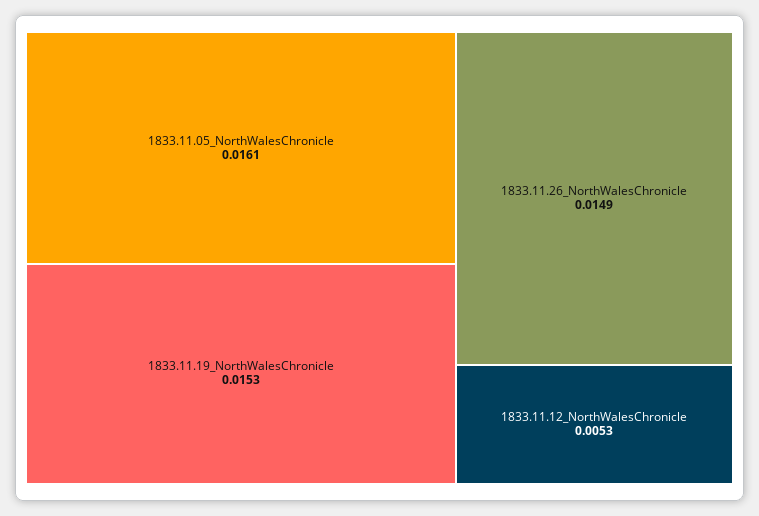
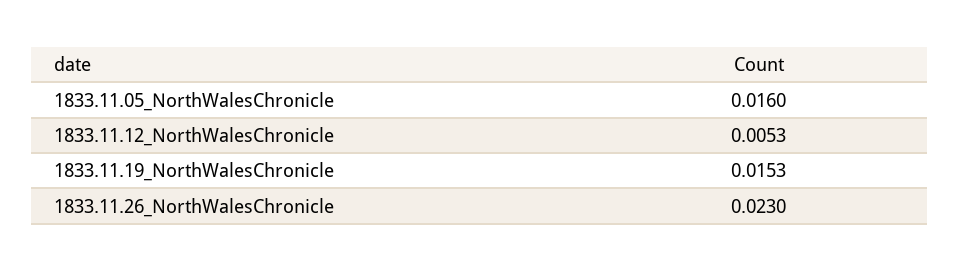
1833.11.05_NorthWalesChronicle: 0.0161 -> 0.016
1833.11.26_NorthWalesChronicle: 0.0149 -> 0.023

